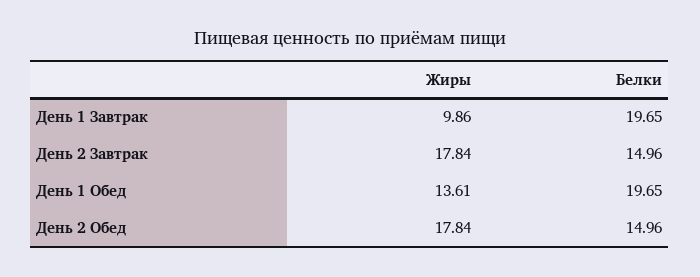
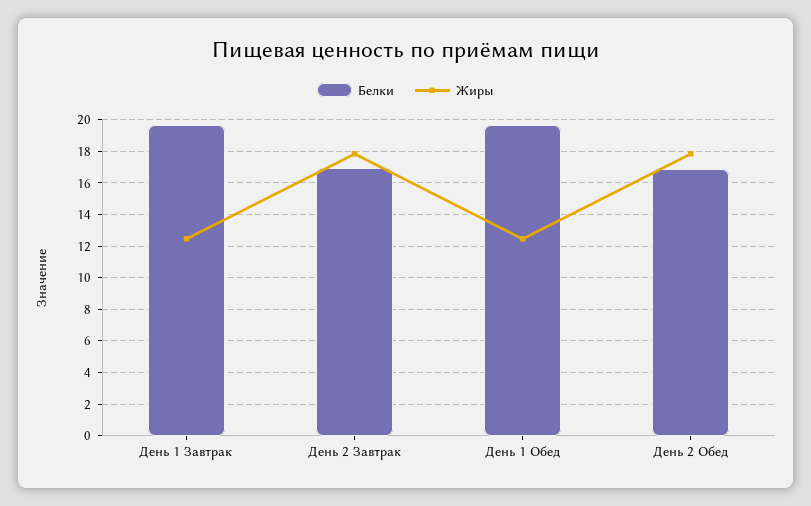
Жиры, День 1 Завтрак: 9.86 -> 12.5
Белки, День 2 Завтрак: 14.96 -> 17
Жиры, День 1 Обед: 13.61 -> 12.5
Белки, День 2 Обед: 14.96 -> 17

